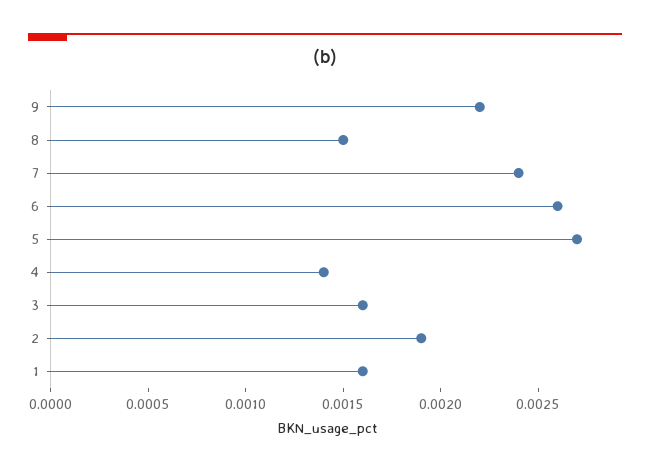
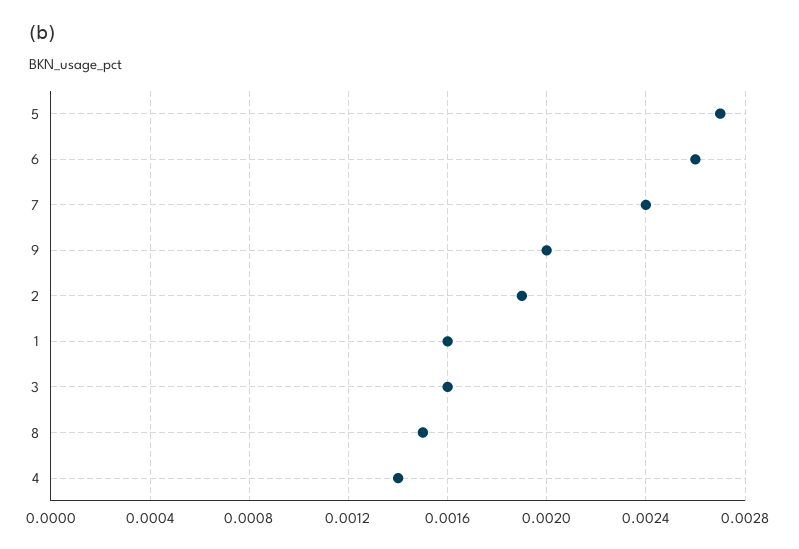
9: 0.0022 -> 0.002

